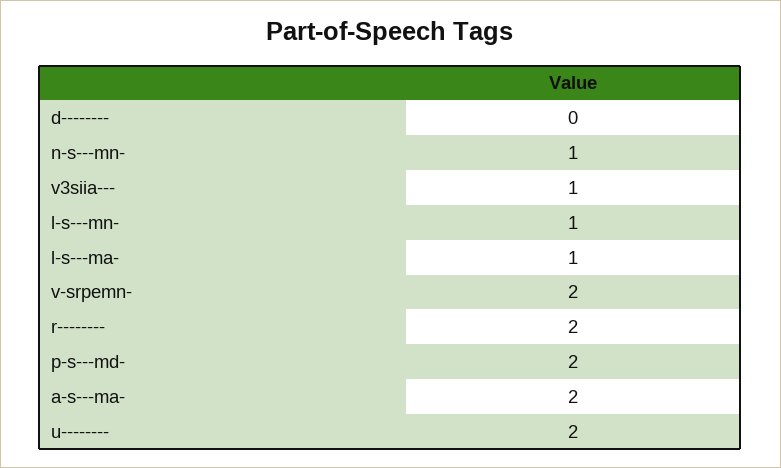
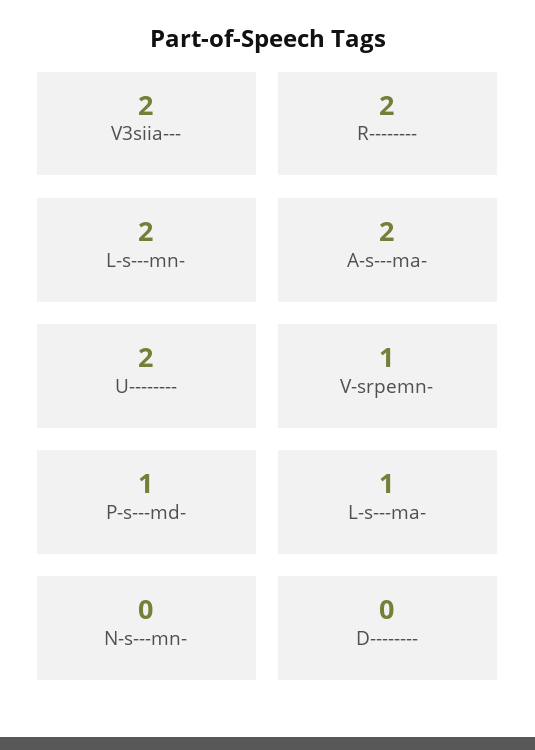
n-s---mn-: 1 -> 0
v3siia---: 1 -> 2
l-s---mn-: 1 -> 2
v-srpemn-: 2 -> 1
p-s---md-: 2 -> 1

